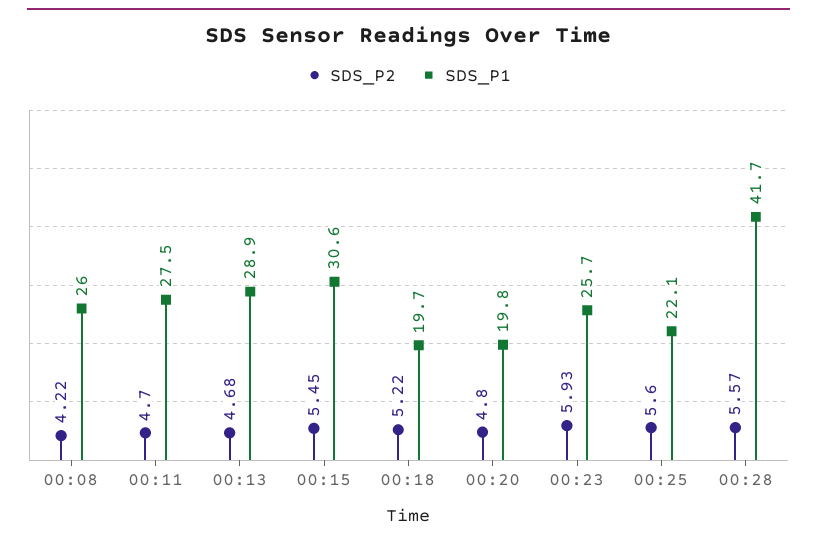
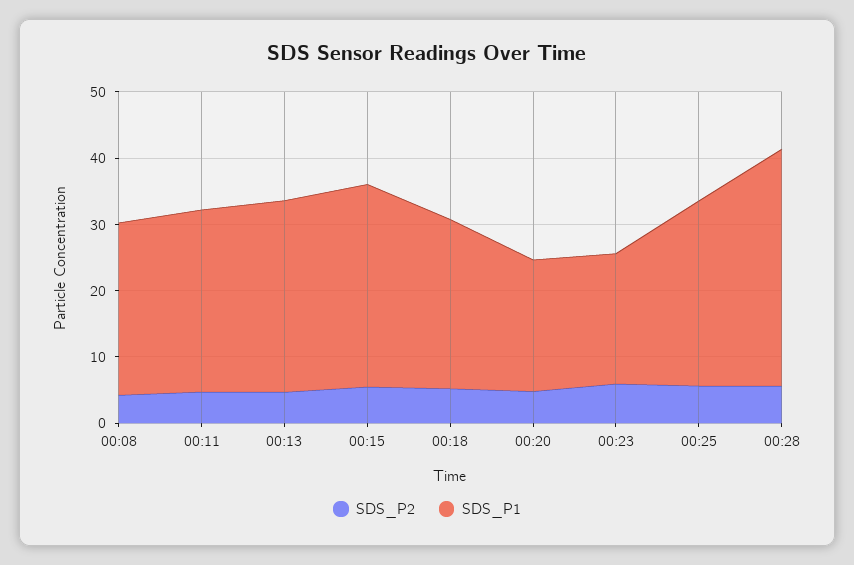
SDS_P1, 00:18: 19.7 -> 26
SDS_P1, 00:23: 25.7 -> 20
SDS_P1, 00:25: 22.1 -> 28
SDS_P1, 00:28: 41.7 -> 36

